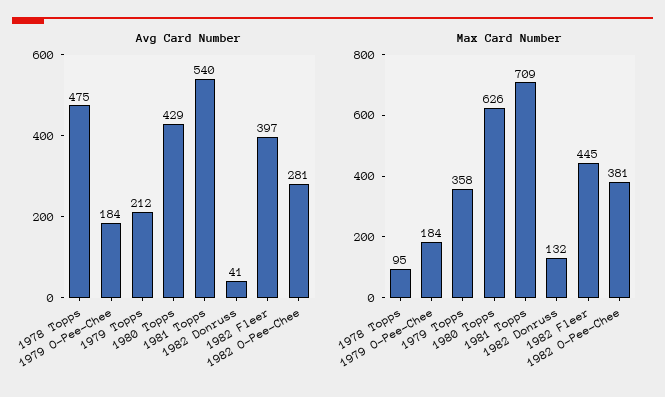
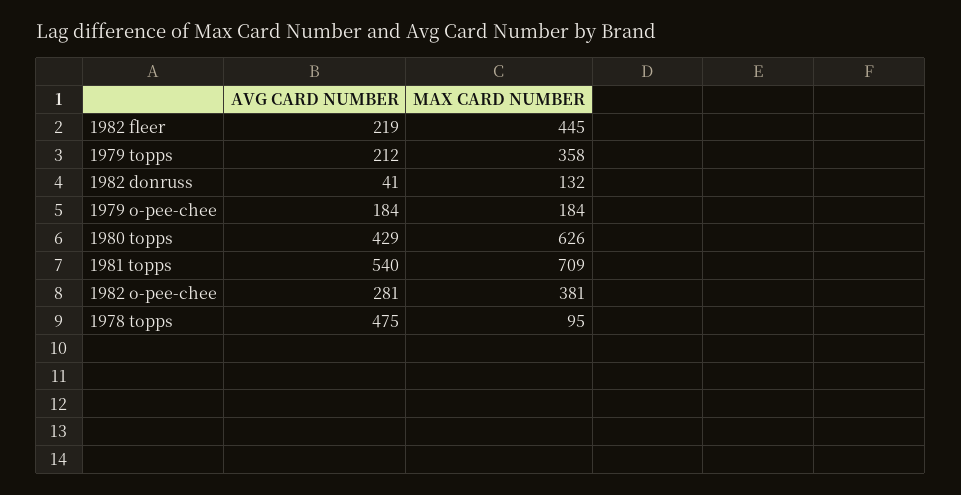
Avg Card Number, 1982 Fleer: 397 -> 219

